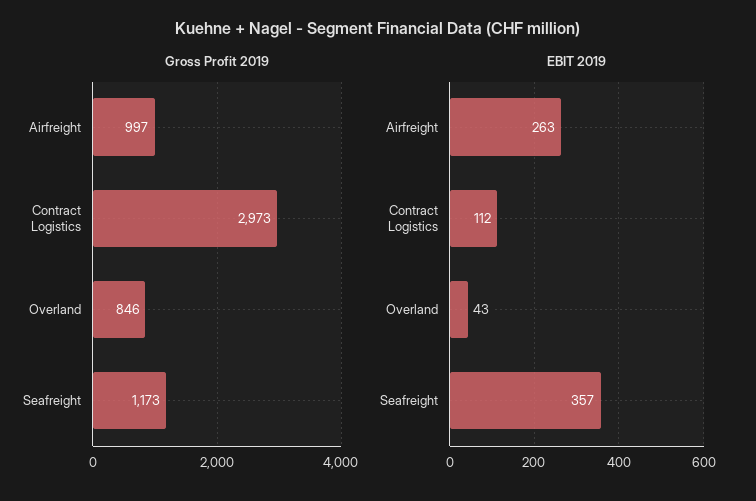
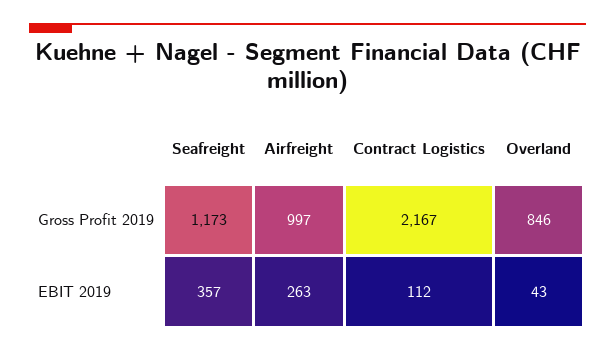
Gross Profit 2019, Contract Logistics: 2973 -> 2167

